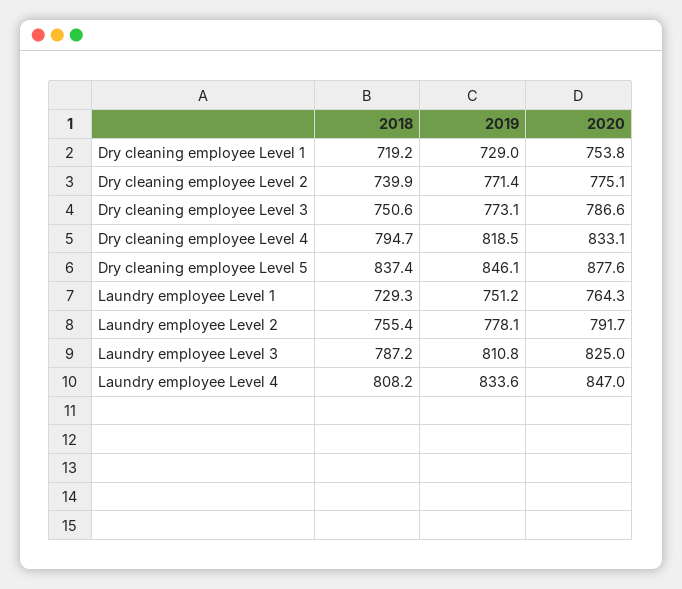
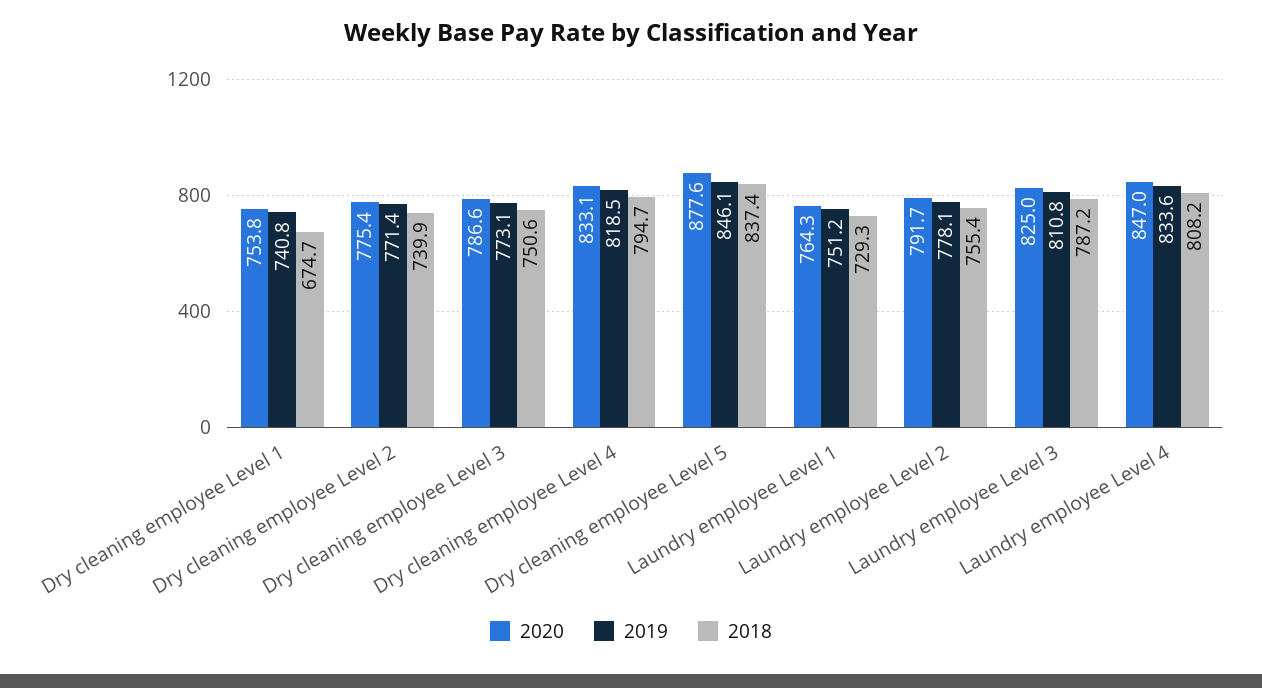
2018, Dry cleaning employee Level 1: 719.2 -> 674.7
2019, Dry cleaning employee Level 1: 729 -> 740.8
2020, Dry cleaning employee Level 2: 775.1 -> 775.4

